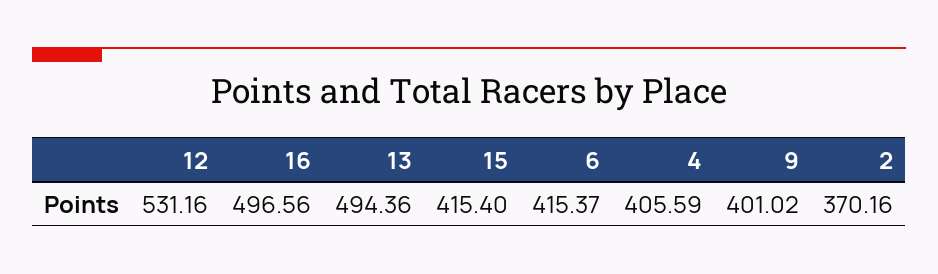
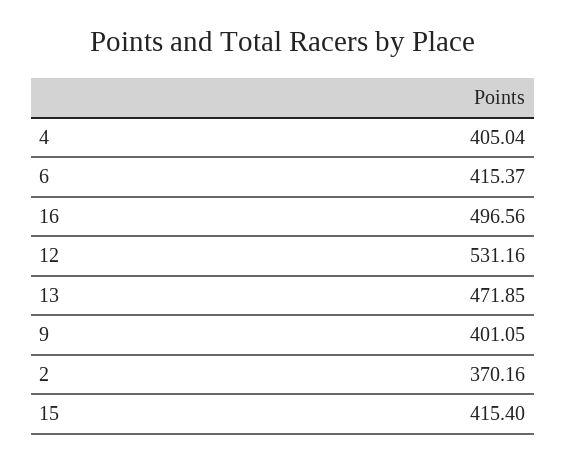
13: 494.36 -> 471.85
4: 405.59 -> 405.04
9: 401.02 -> 401.05

